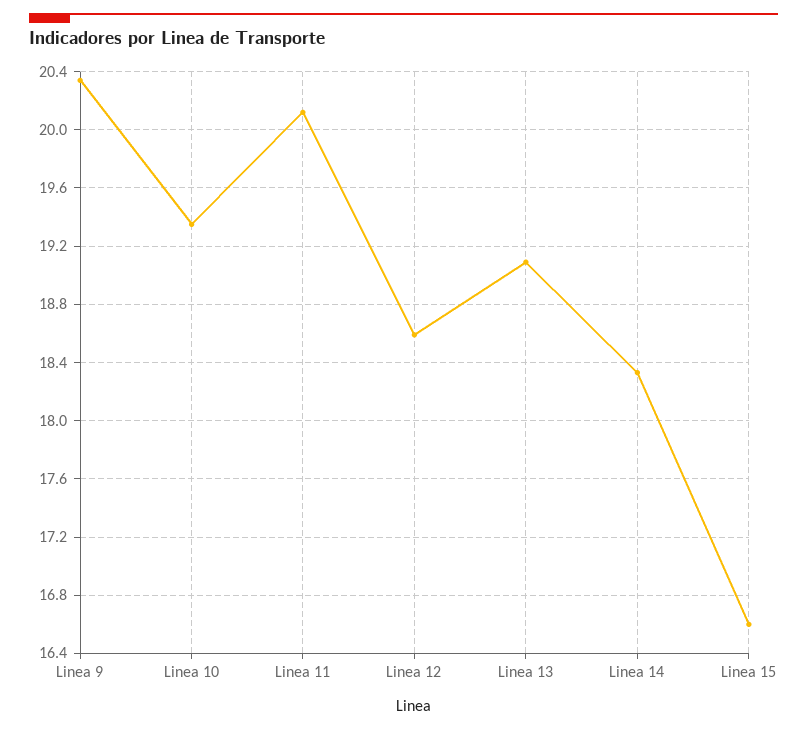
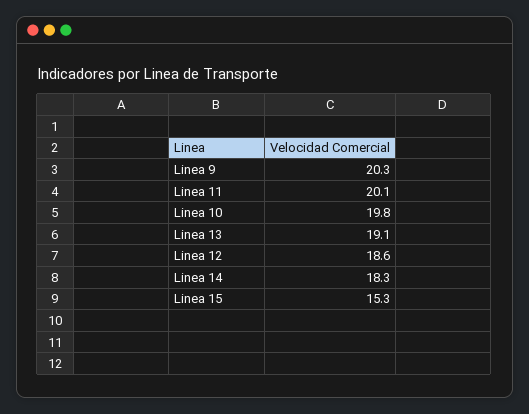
Linea 10: 19.35 -> 19.8
Linea 15: 16.6 -> 15.3

